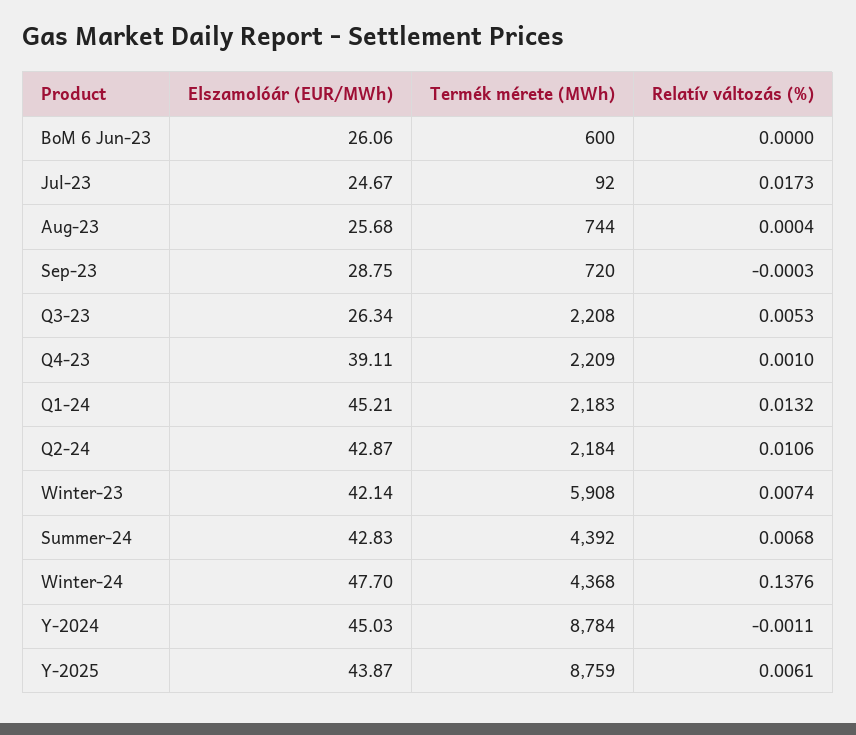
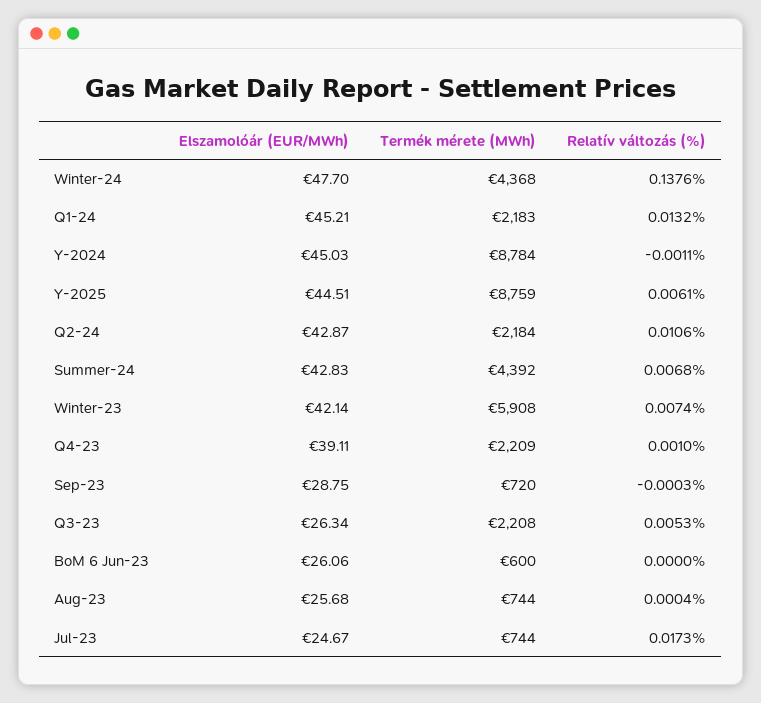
Termék mérete (MWh), Jul-23: 92 -> 744
Elszamolóár (EUR/MWh), Y-2025: 43.87 -> 44.51

